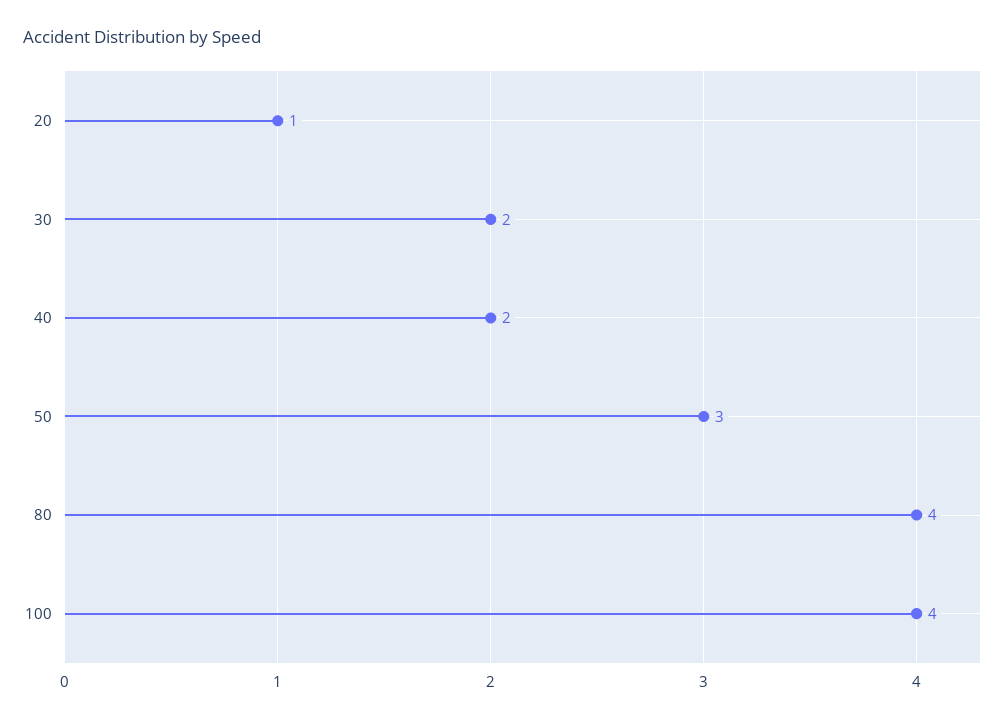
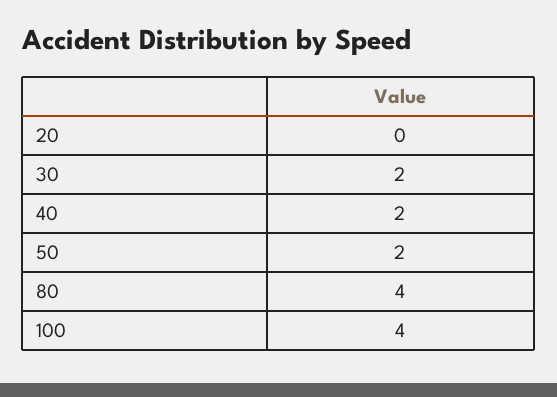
20: 1 -> 0
50: 3 -> 2

